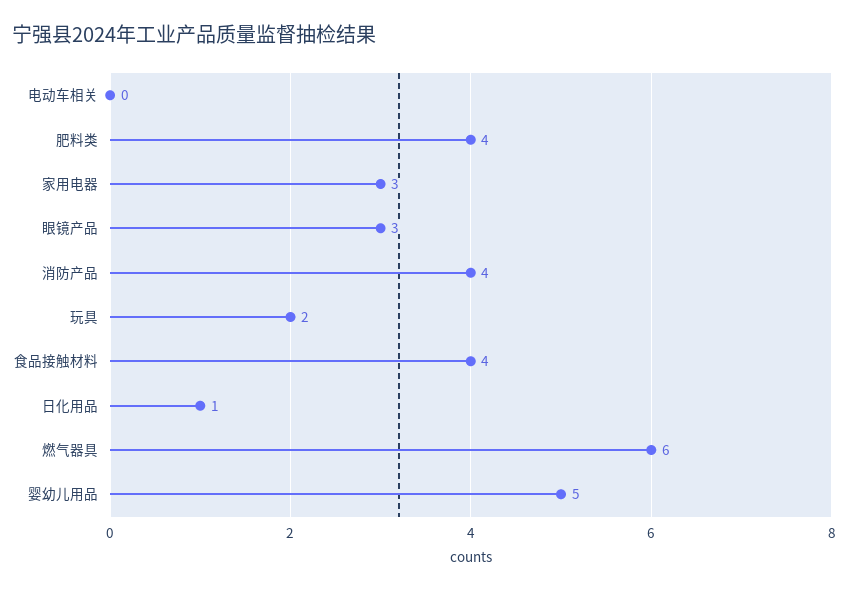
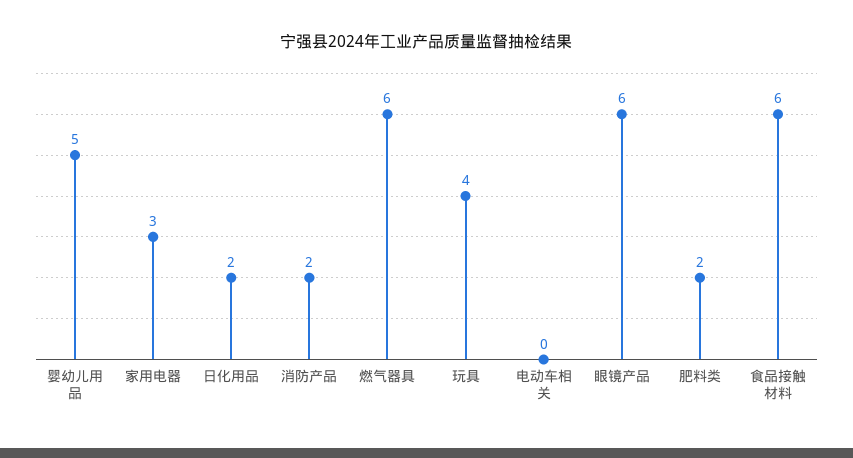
肥料类: 4 -> 2
眼镜产品: 3 -> 6
消防产品: 4 -> 2
玩具: 2 -> 4
食品接触材料: 4 -> 6
日化用品: 1 -> 2

